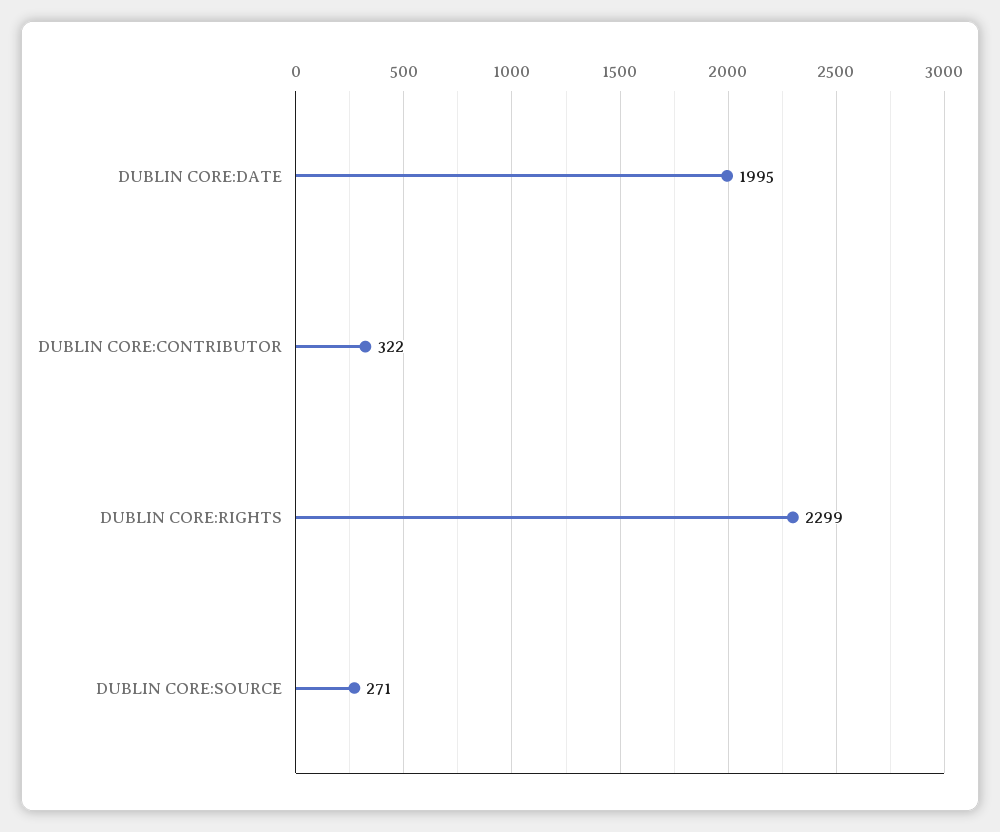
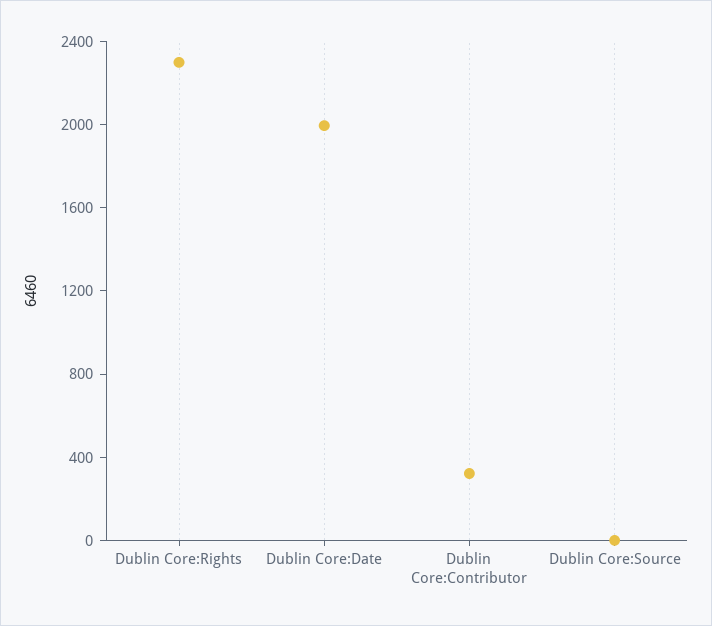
DUBLIN CORE:SOURCE: 271 -> 0

